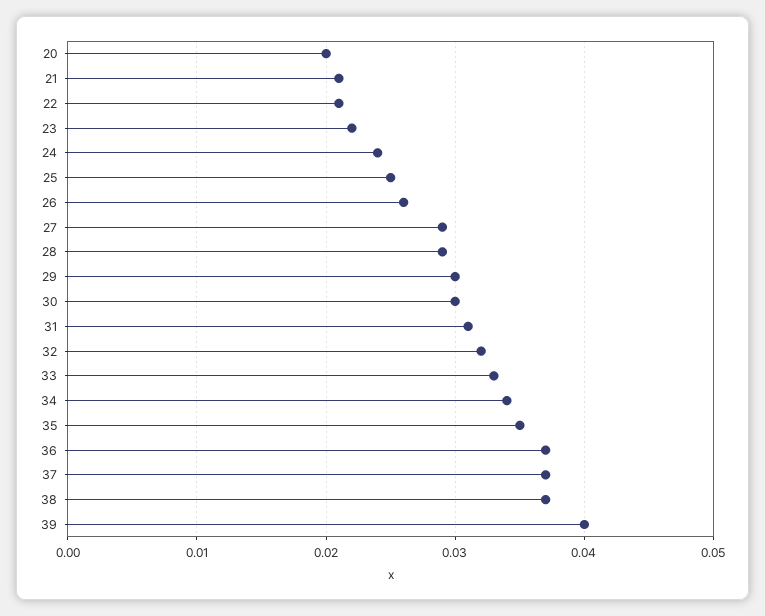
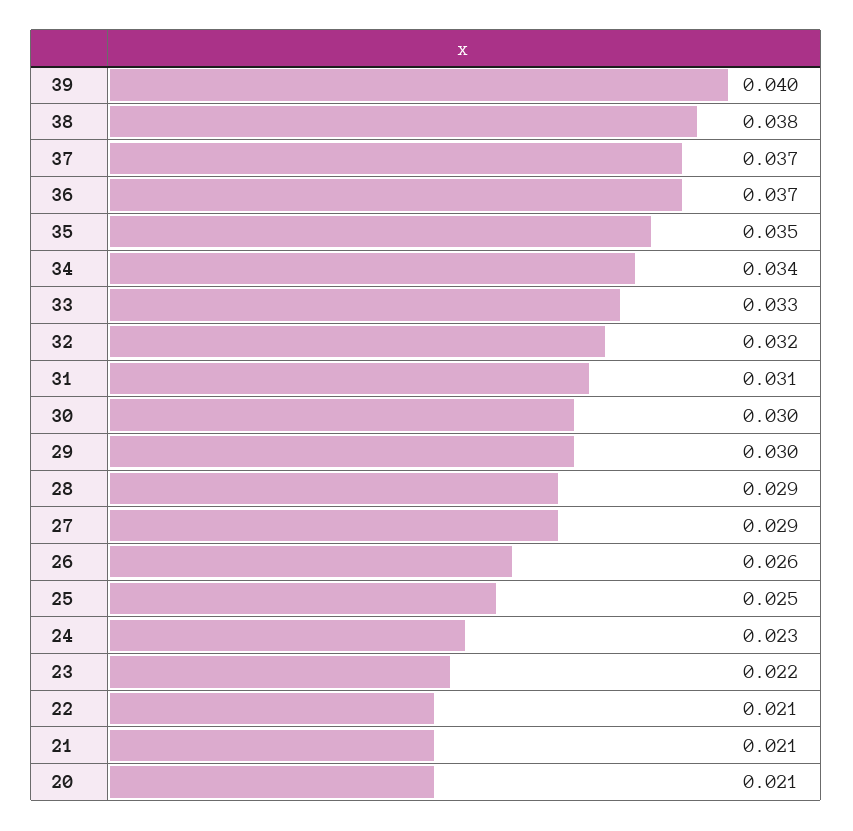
20: 0.02 -> 0.021
24: 0.024 -> 0.023
38: 0.037 -> 0.038

